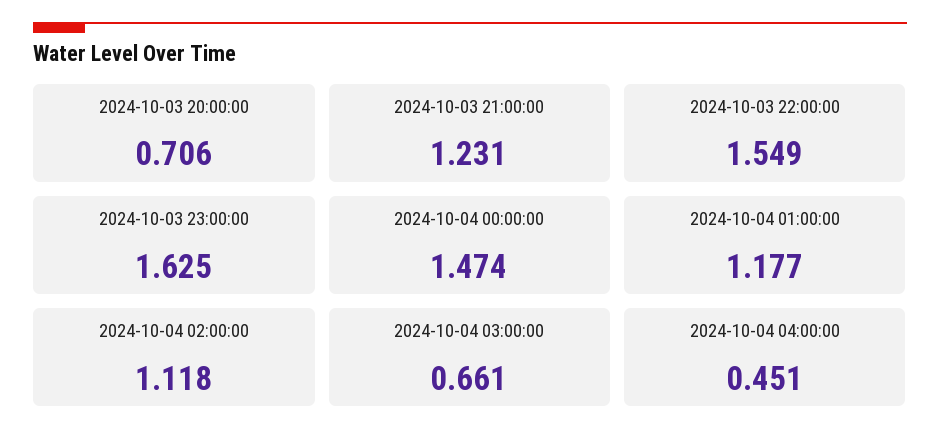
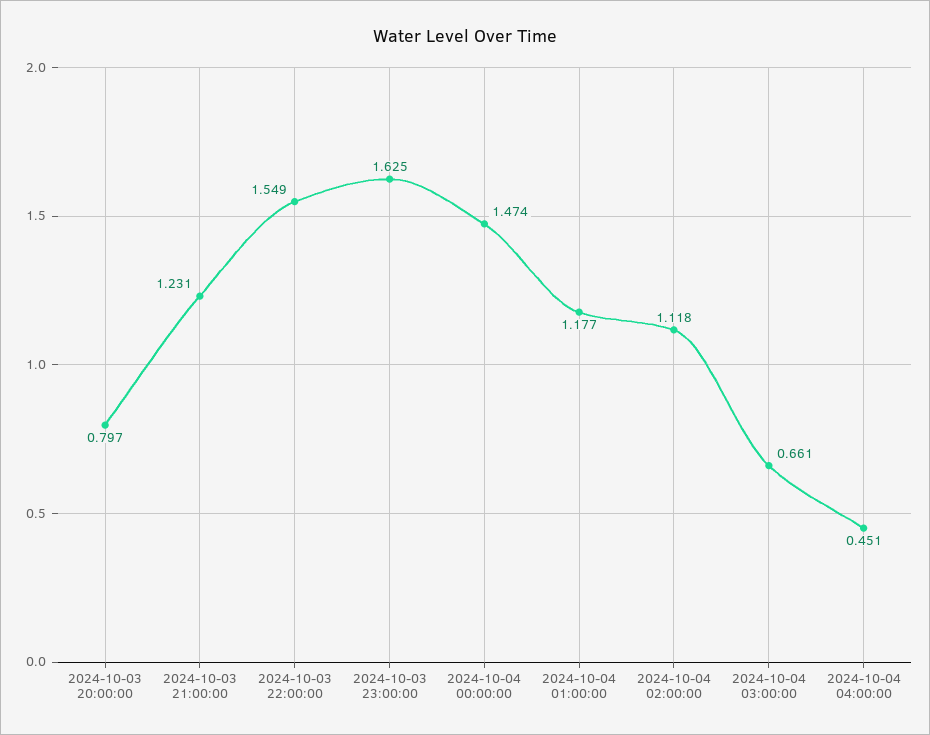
2024-10-03 20:00:00: 0.706 -> 0.797

